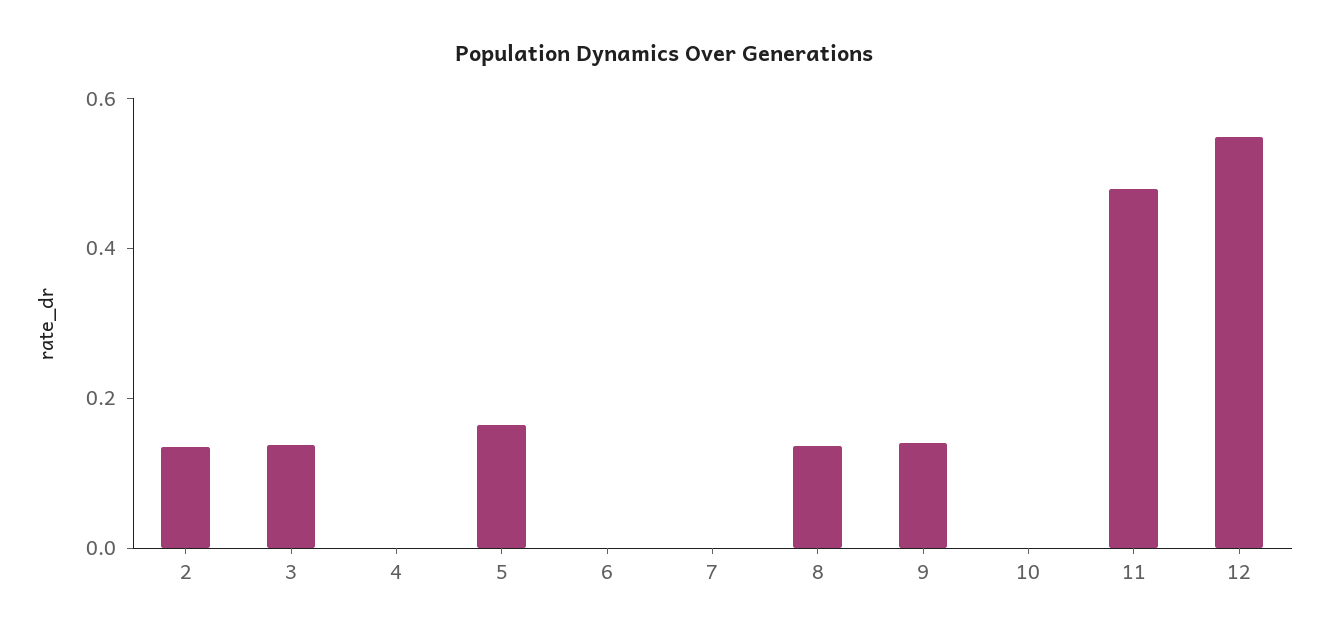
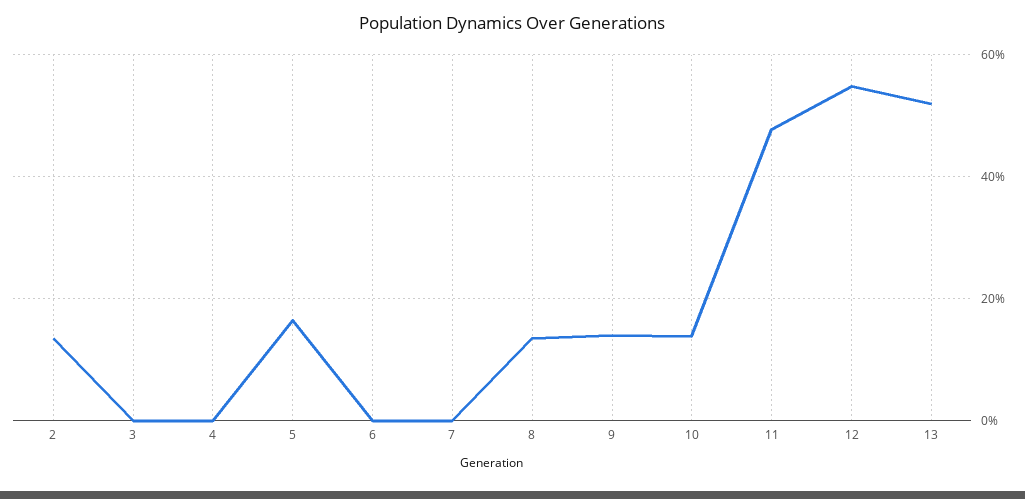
3: 0.15 -> 0
10: 0 -> 0.14
13: none -> 0.52

